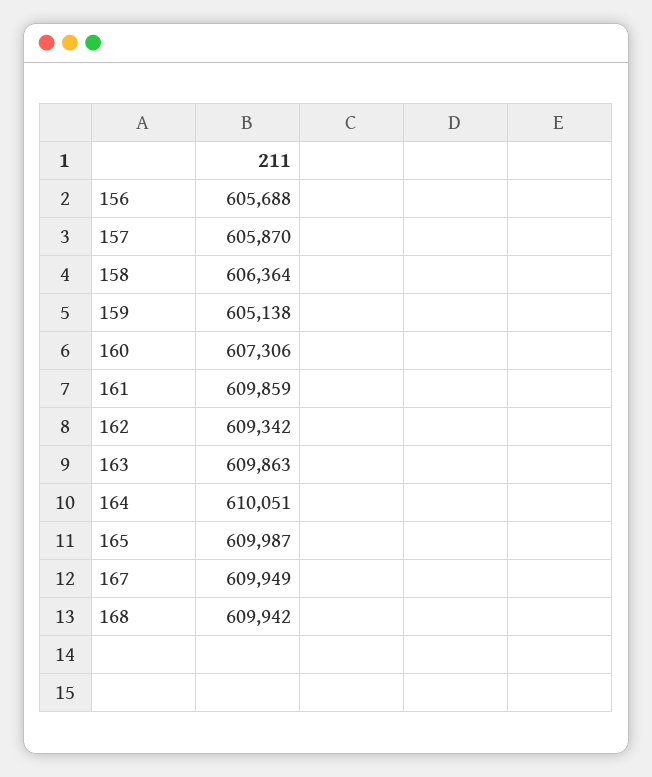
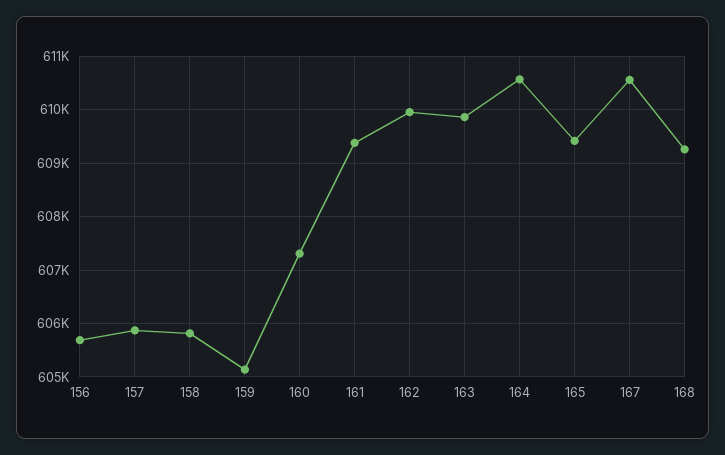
158: 606364 -> 605800
161: 609859 -> 609400
162: 609342 -> 610000
164: 610051 -> 610600
165: 609987 -> 609400
167: 609949 -> 610600
168: 609942 -> 609200

